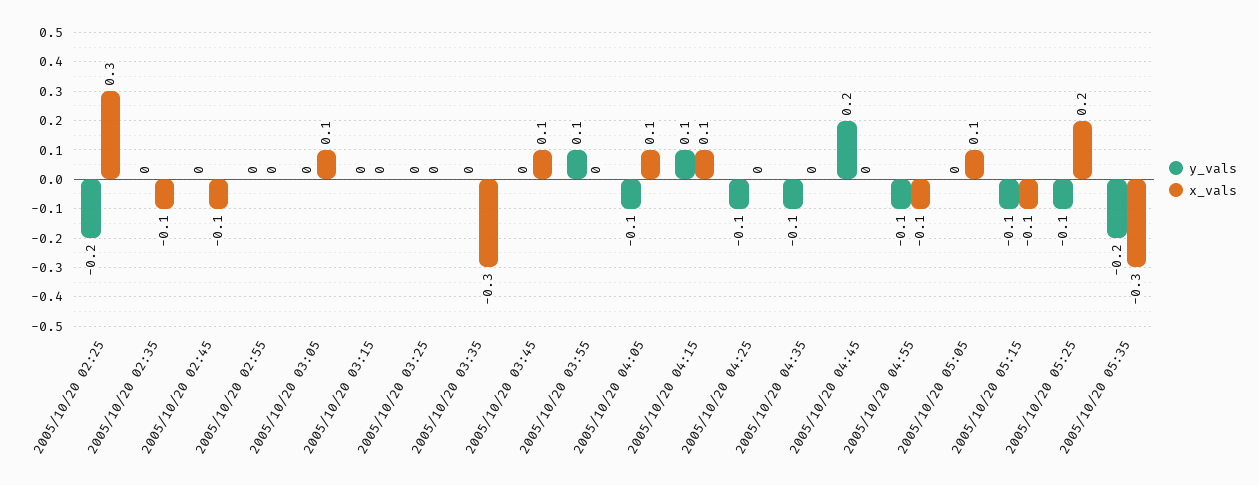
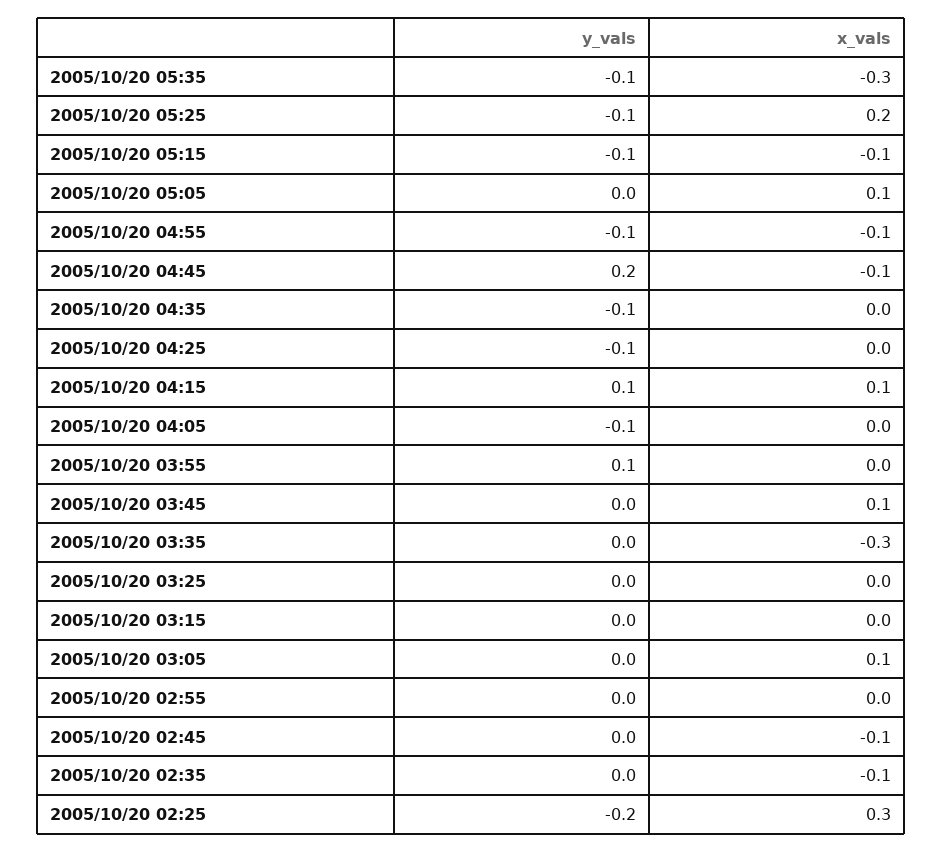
x_vals, 2005/10/20 04:05: 0.1 -> 0
x_vals, 2005/10/20 04:45: 0 -> -0.1
y_vals, 2005/10/20 05:35: -0.2 -> -0.1

